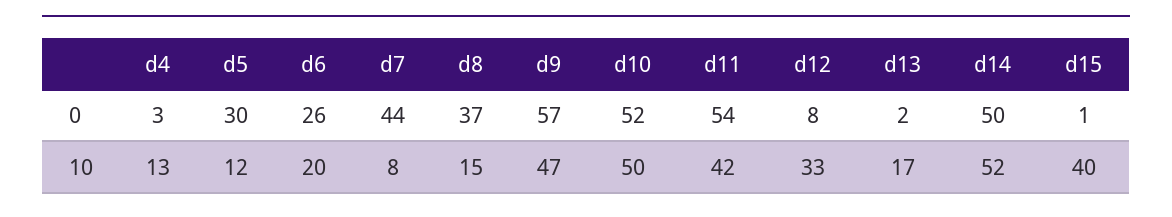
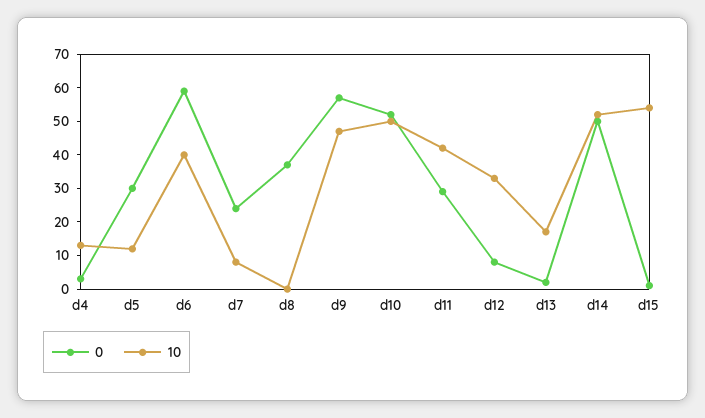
0, d6: 26 -> 60
0, d7: 44 -> 25
0, d11: 54 -> 30
10, d6: 20 -> 40
10, d8: 15 -> 0
10, d15: 40 -> 55

